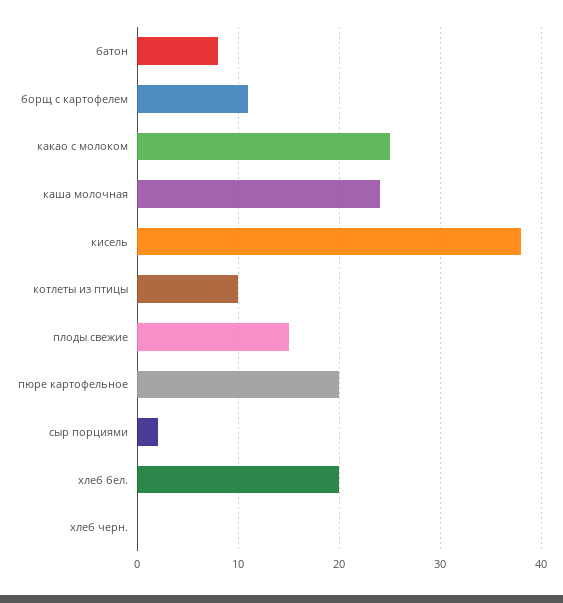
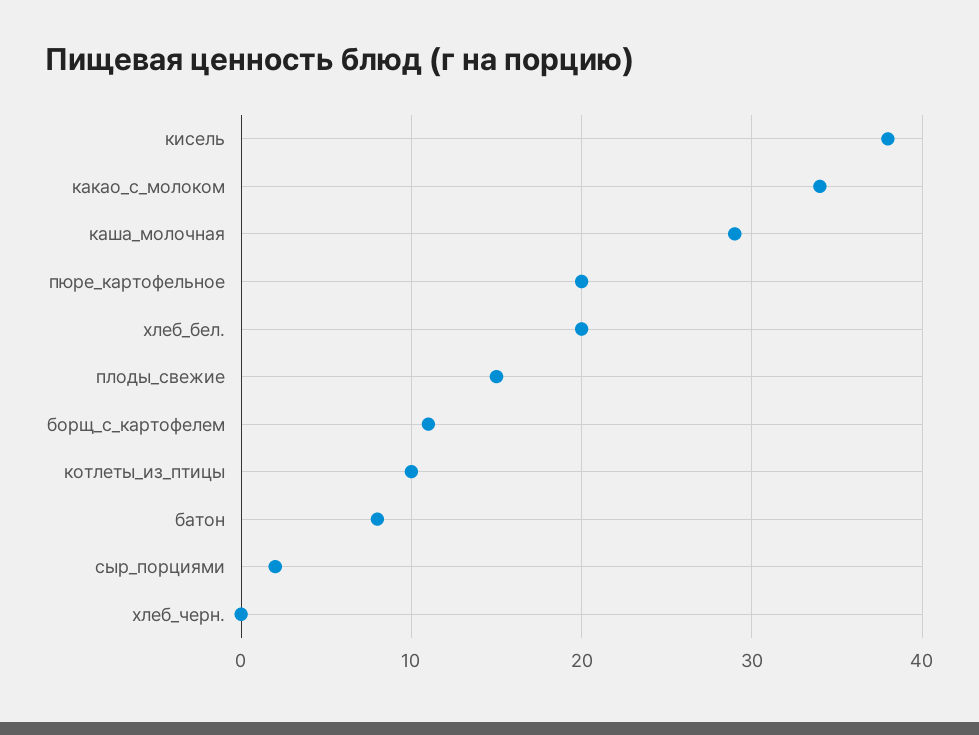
какао с молоком: 25 -> 34
каша молочная: 24 -> 29

